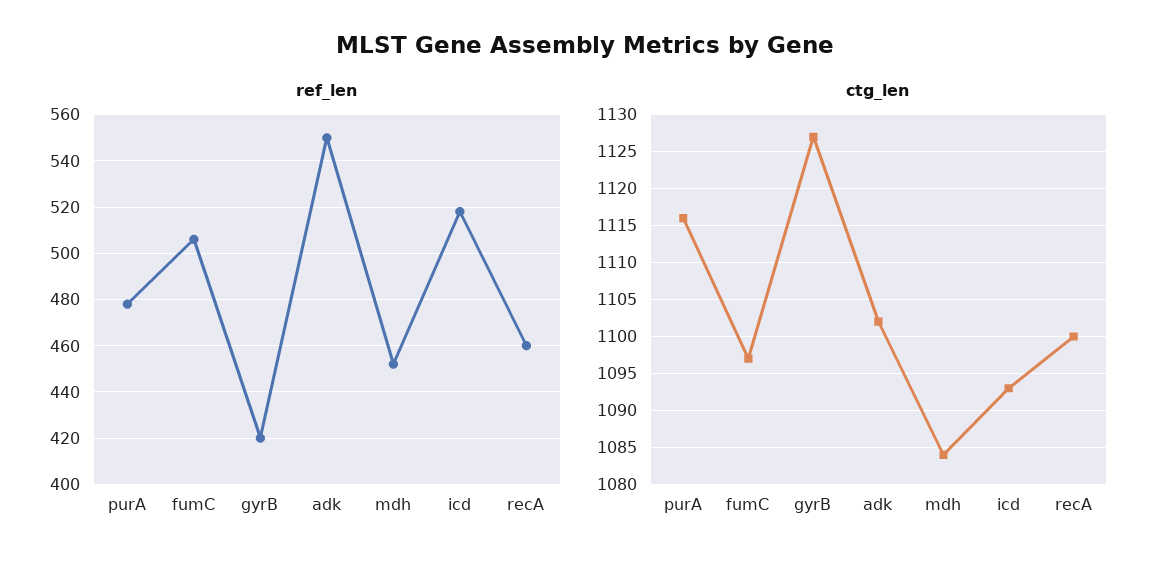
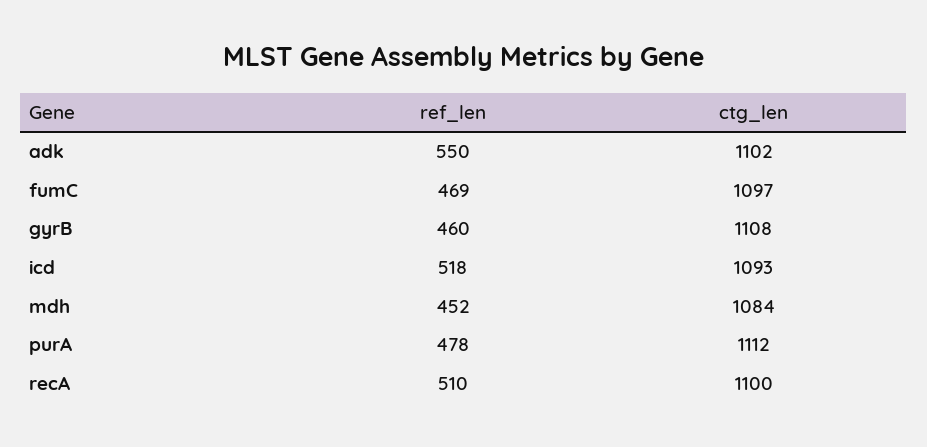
ref_len, fumC: 505 -> 469
ref_len, gyrB: 420 -> 460
ref_len, recA: 460 -> 510
ctg_len, purA: 1116 -> 1112
ctg_len, gyrB: 1127 -> 1108

